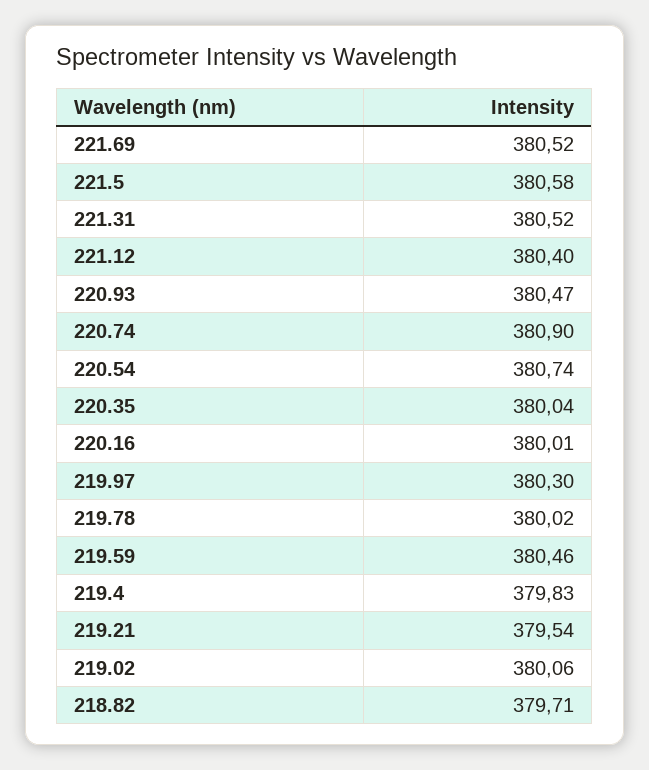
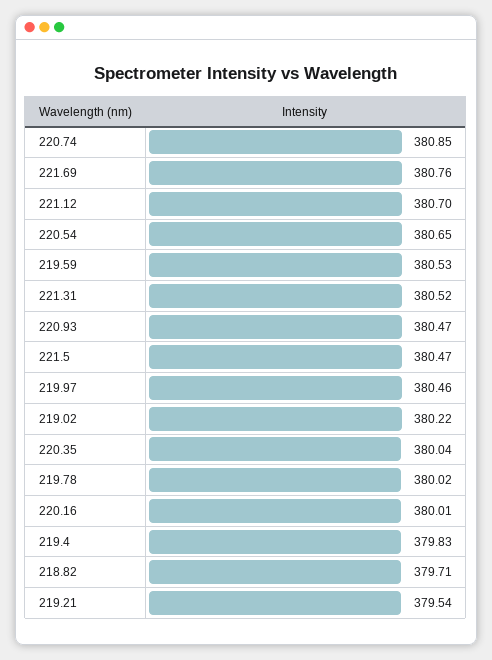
221.69: 380.52 -> 380.76
221.5: 380.58 -> 380.47
221.12: 380.4 -> 380.7
220.74: 380.9 -> 380.85
220.54: 380.74 -> 380.65
219.97: 380.3 -> 380.46
219.59: 380.46 -> 380.53
219.02: 380.06 -> 380.22

